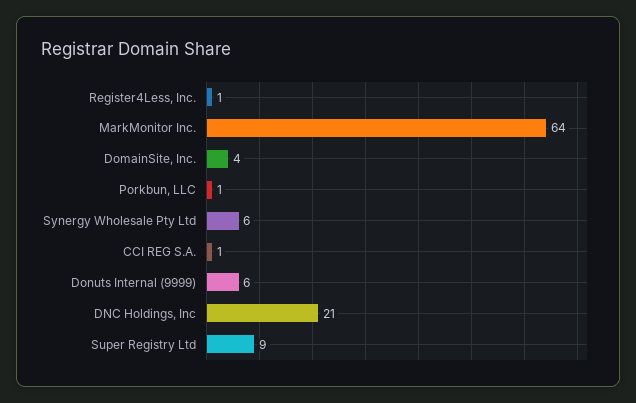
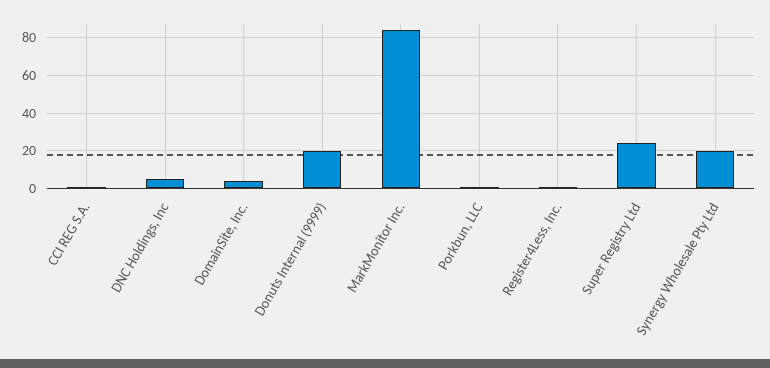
MarkMonitor Inc.: 64 -> 85
Synergy Wholesale Pty Ltd: 6 -> 20
Donuts Internal (9999): 6 -> 20
DNC Holdings, Inc: 21 -> 5
Super Registry Ltd: 9 -> 25

